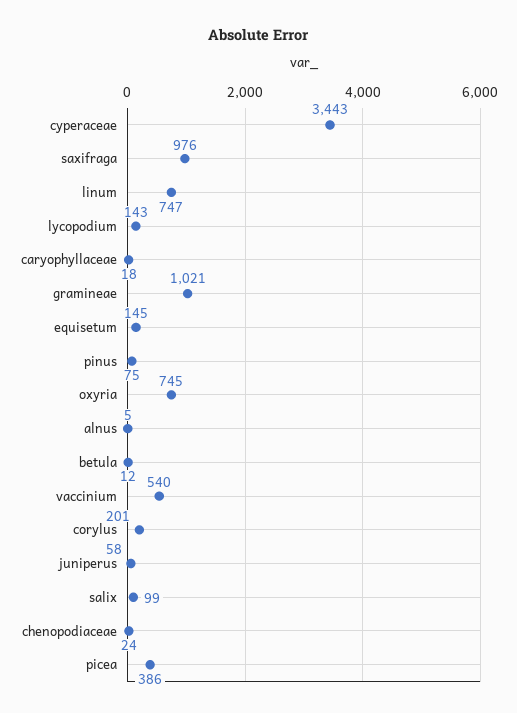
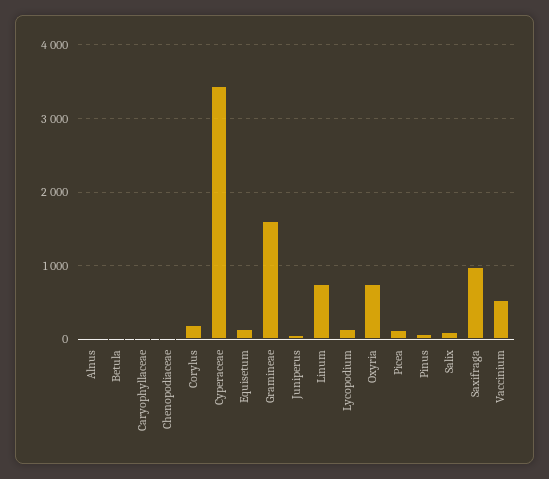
gramineae: 1021 -> 1600
picea: 386 -> 100

